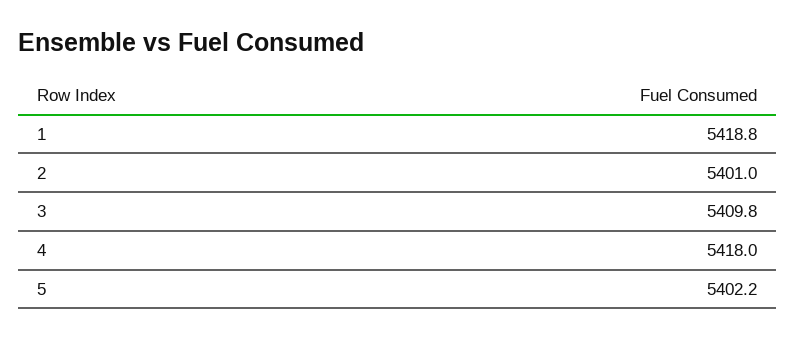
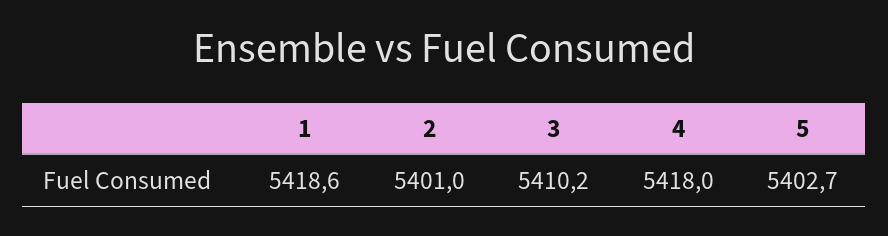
1: 5418.8 -> 5418.6
3: 5409.8 -> 5410.2
5: 5402.2 -> 5402.7

